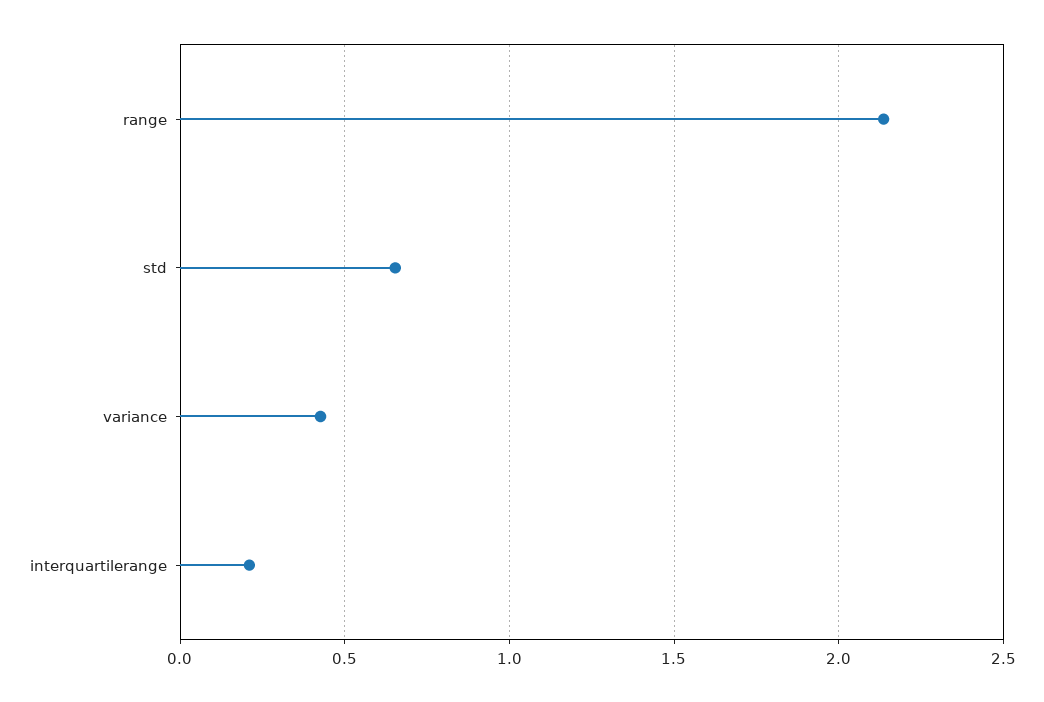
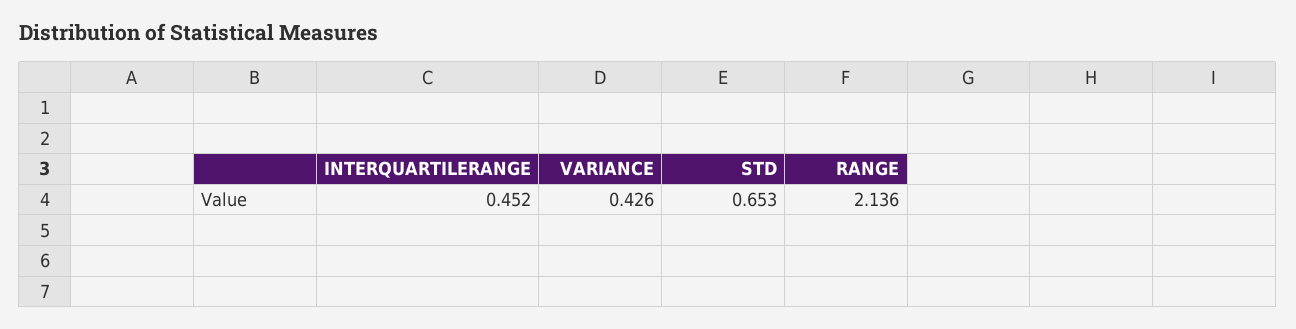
interquartilerange: 0.2 -> 0.452

